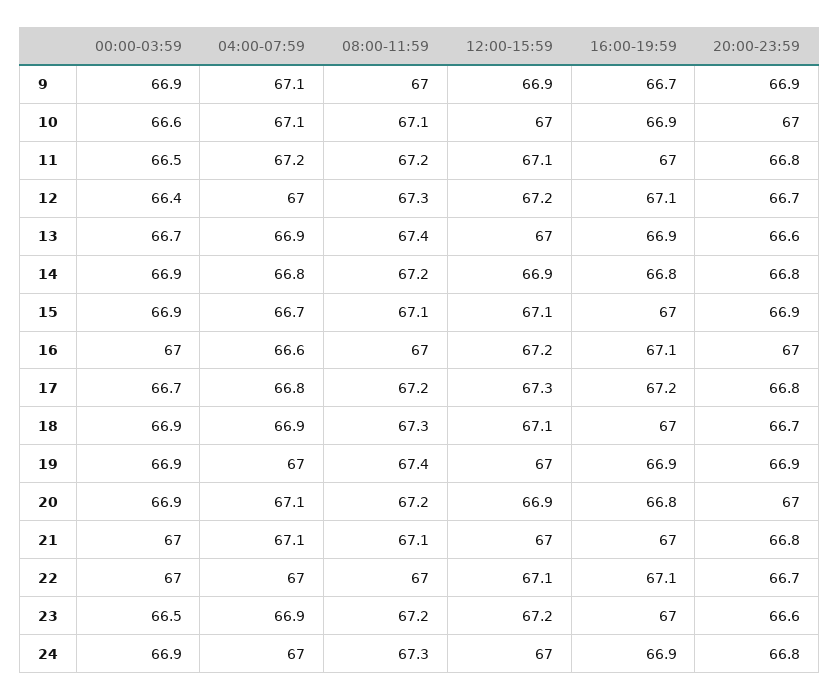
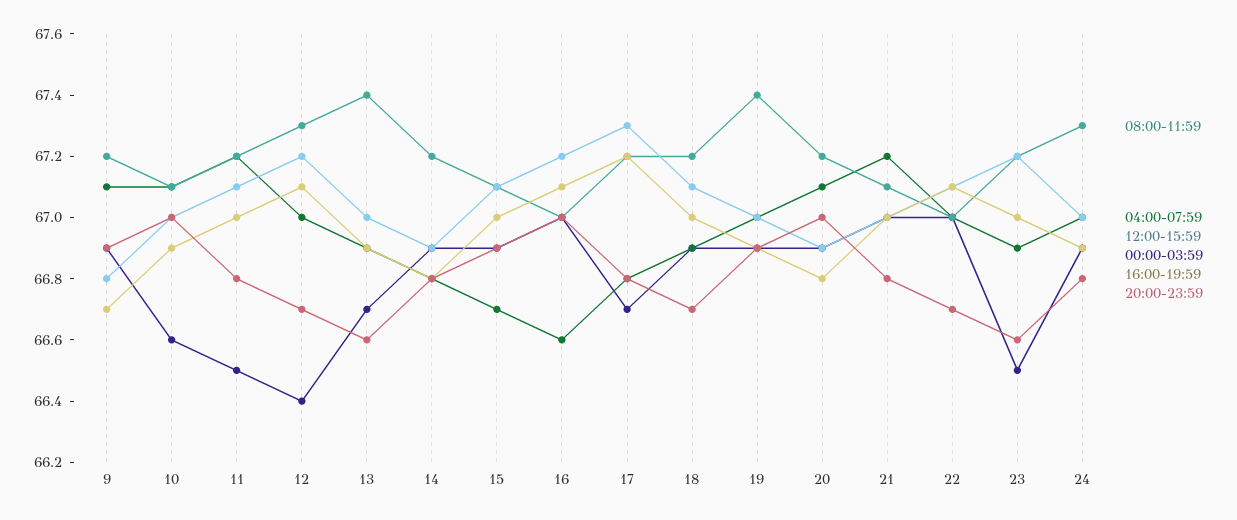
08:00-11:59, 9: 67 -> 67.2
12:00-15:59, 9: 66.9 -> 66.8
08:00-11:59, 18: 67.3 -> 67.2
04:00-07:59, 21: 67.1 -> 67.2

